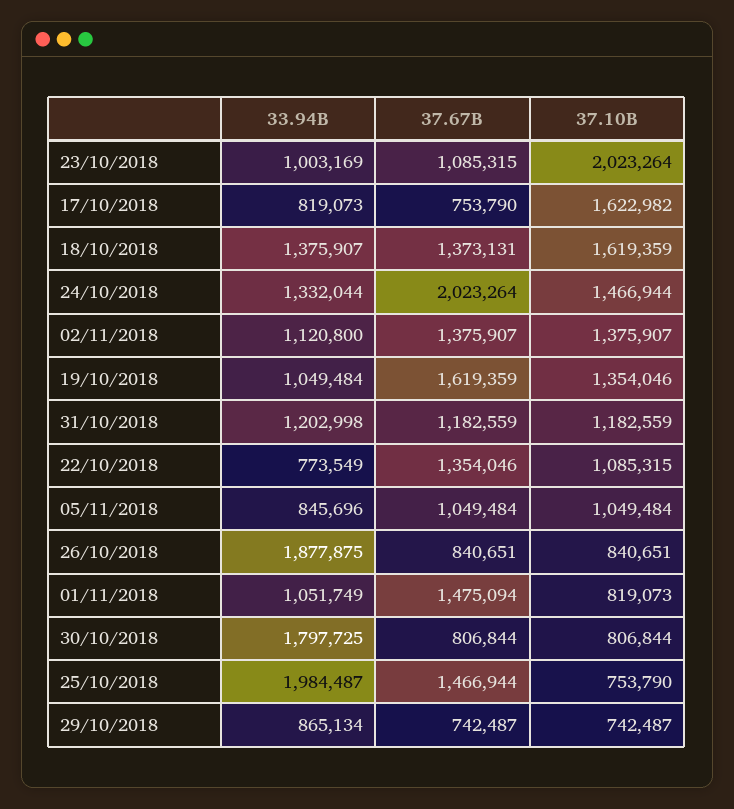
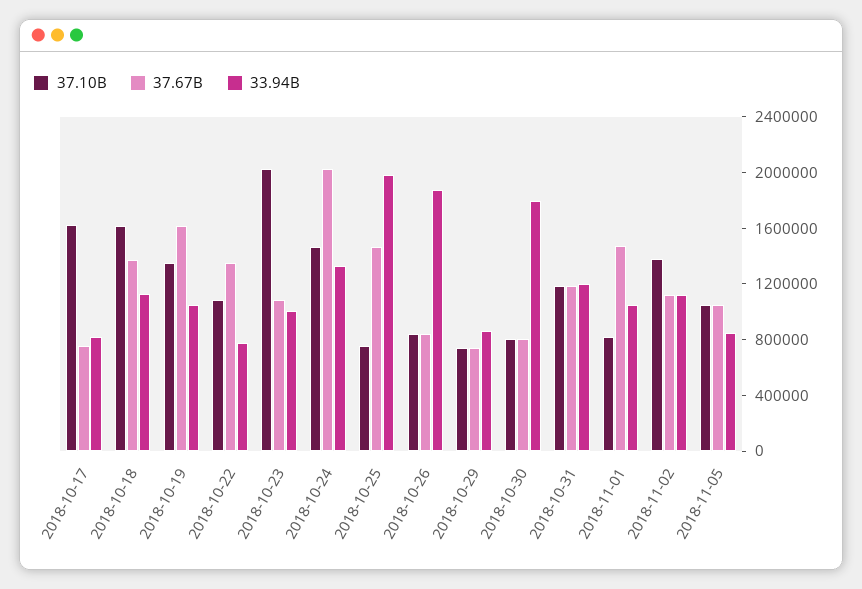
33.94B, 18/10/2018: 1375907 -> 1100000
37.67B, 02/11/2018: 1375907 -> 1100000

